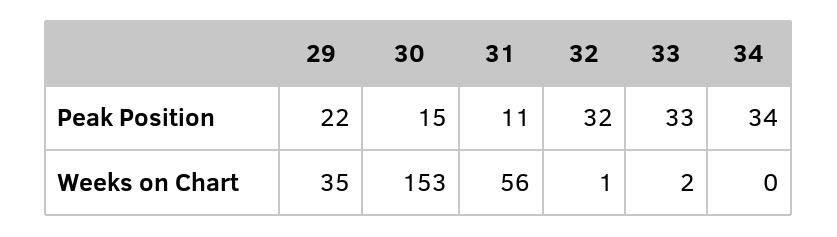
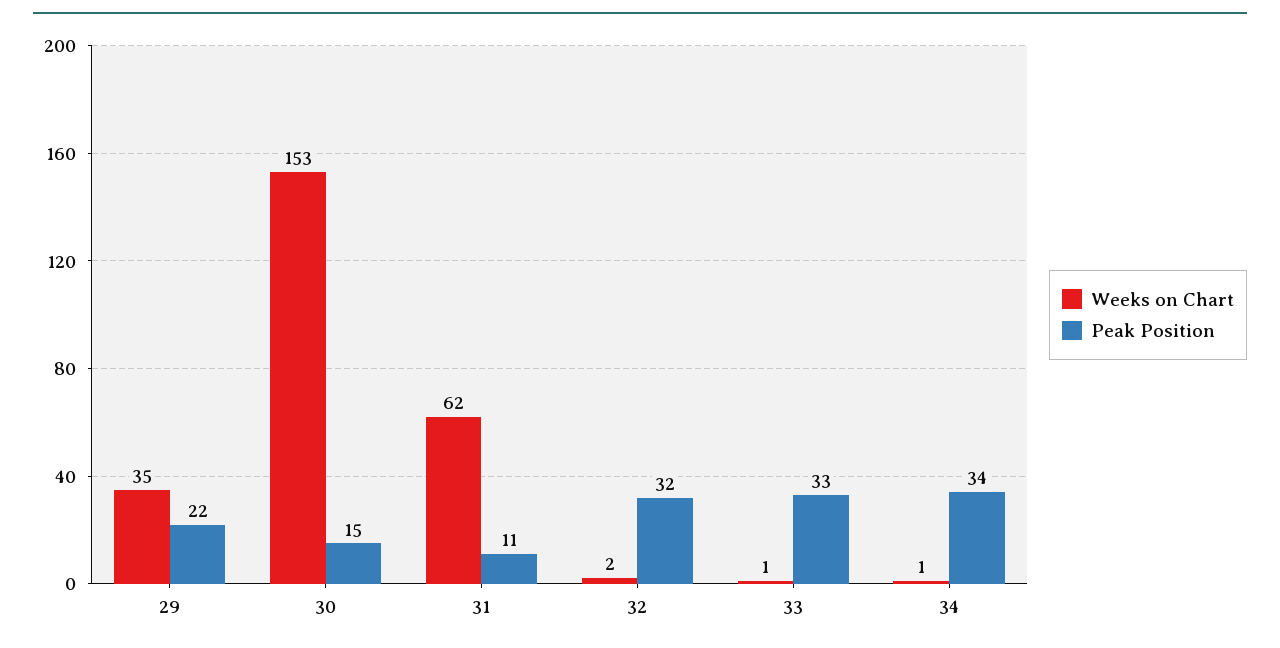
Weeks on Chart, 31: 56 -> 62
Weeks on Chart, 32: 1 -> 2
Weeks on Chart, 33: 2 -> 1
Weeks on Chart, 34: 0 -> 1

